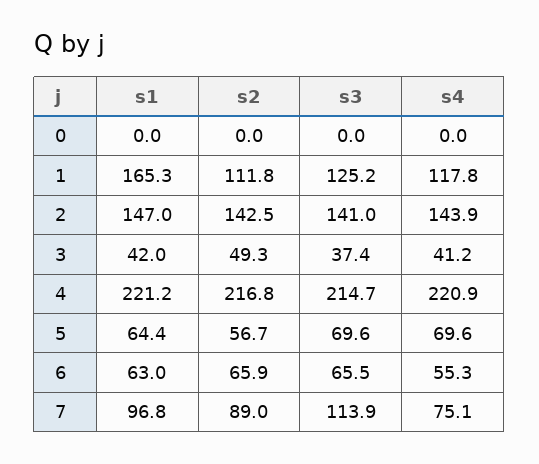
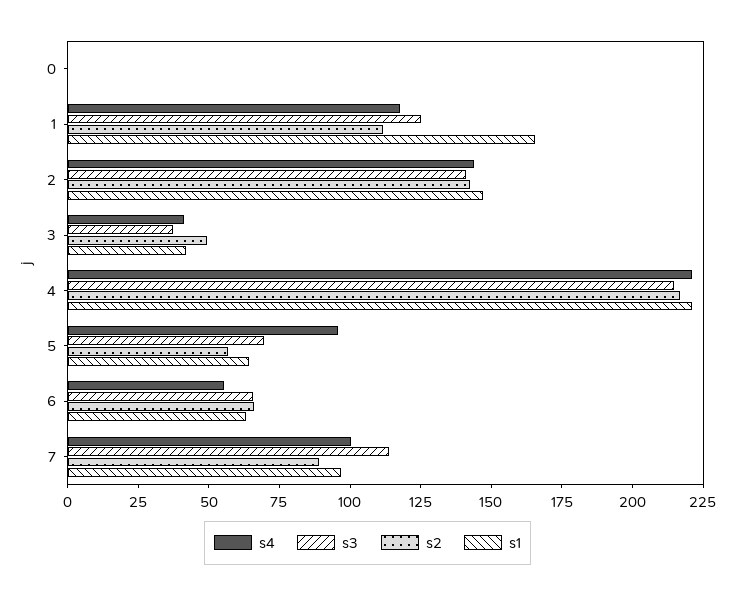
s4, 5: 69.6 -> 95
s4, 7: 75.1 -> 100

